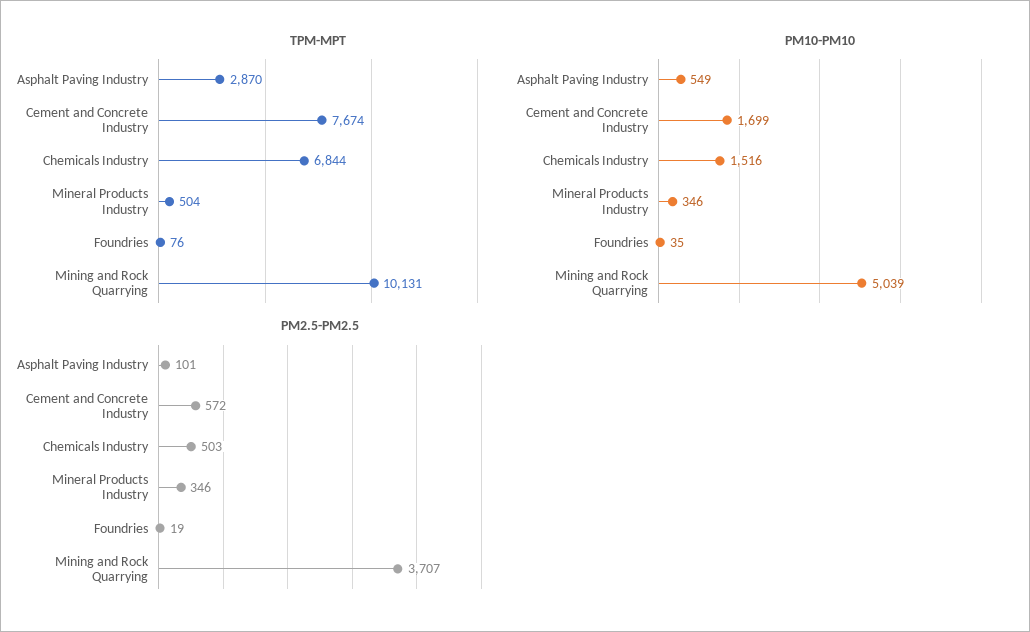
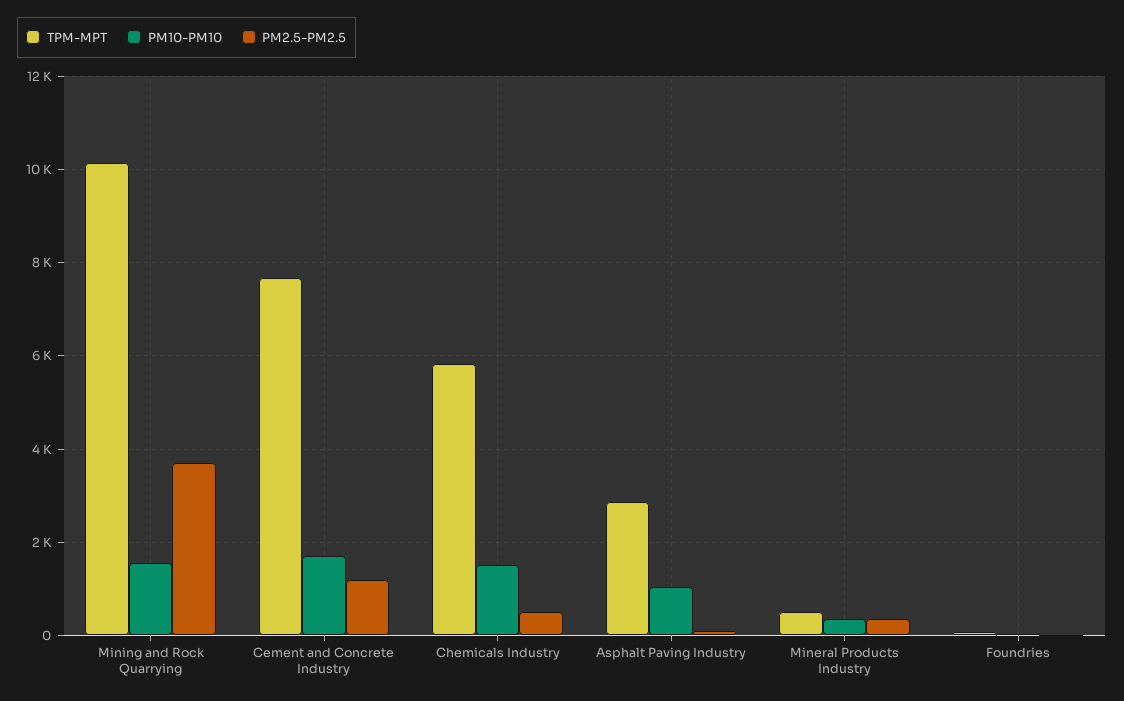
TPM-MPT, Chemicals Industry: 6844 -> 5800
PM10-PM10, Asphalt Paving Industry: 549 -> 1000
PM10-PM10, Mining and Rock Quarrying: 5039 -> 1600
PM2.5-PM2.5, Cement and Concrete Industry: 572 -> 1200

